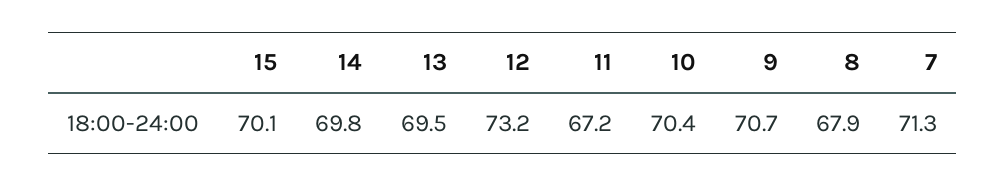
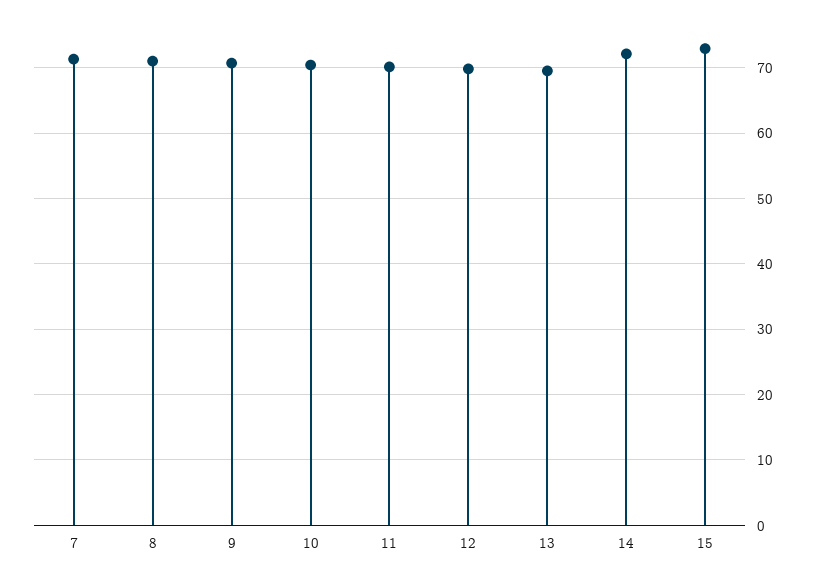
15: 70.1 -> 73
14: 69.8 -> 72
12: 73.2 -> 70
11: 67.2 -> 70
8: 67.9 -> 71

